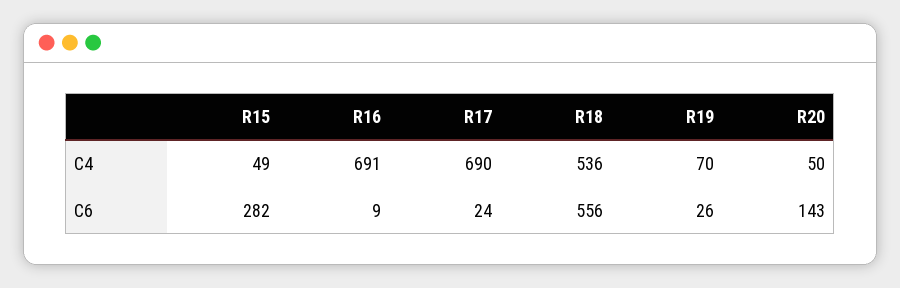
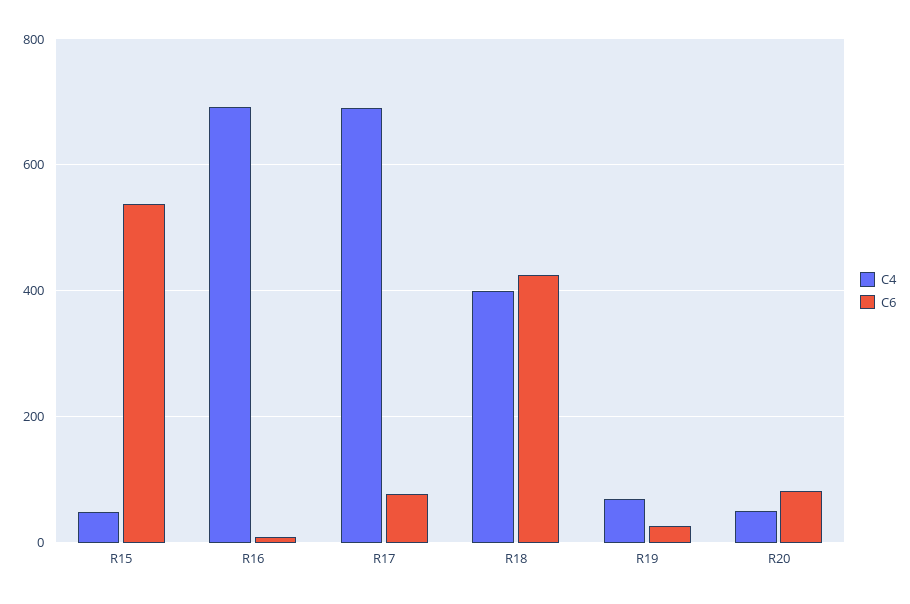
C4, R18: 536 -> 400
C6, R15: 282 -> 540
C6, R17: 24 -> 80
C6, R18: 556 -> 420
C6, R20: 143 -> 80

